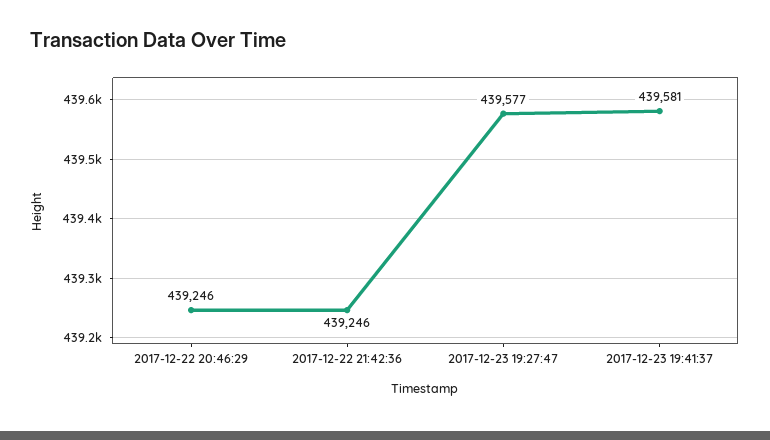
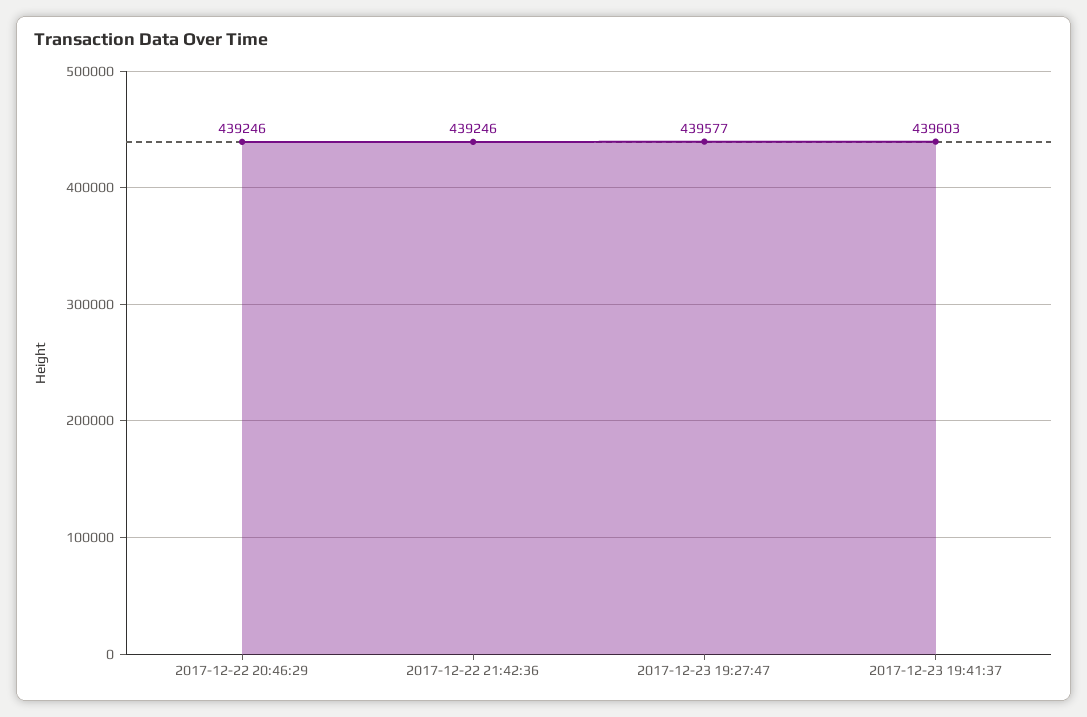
2017-12-23 19:41:37: 439581 -> 439603

